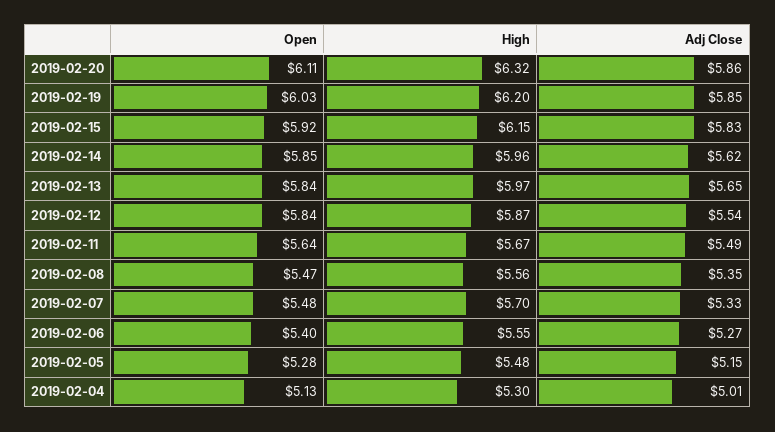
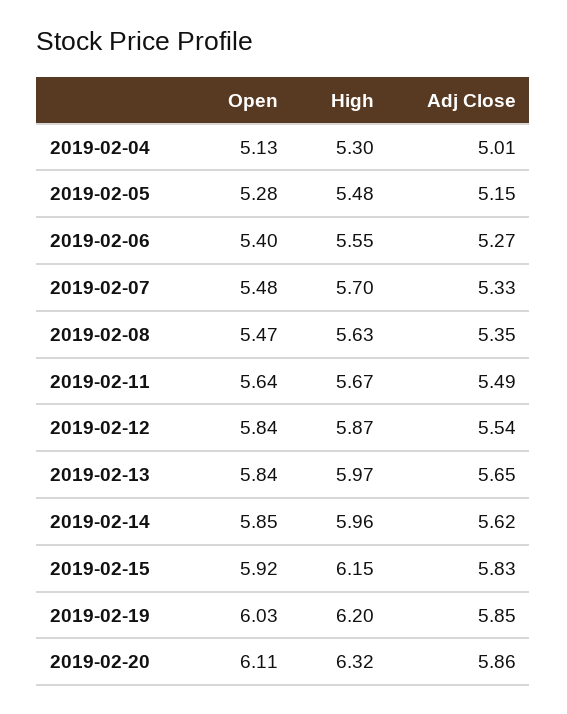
High, 2019-02-08: 5.56 -> 5.63

